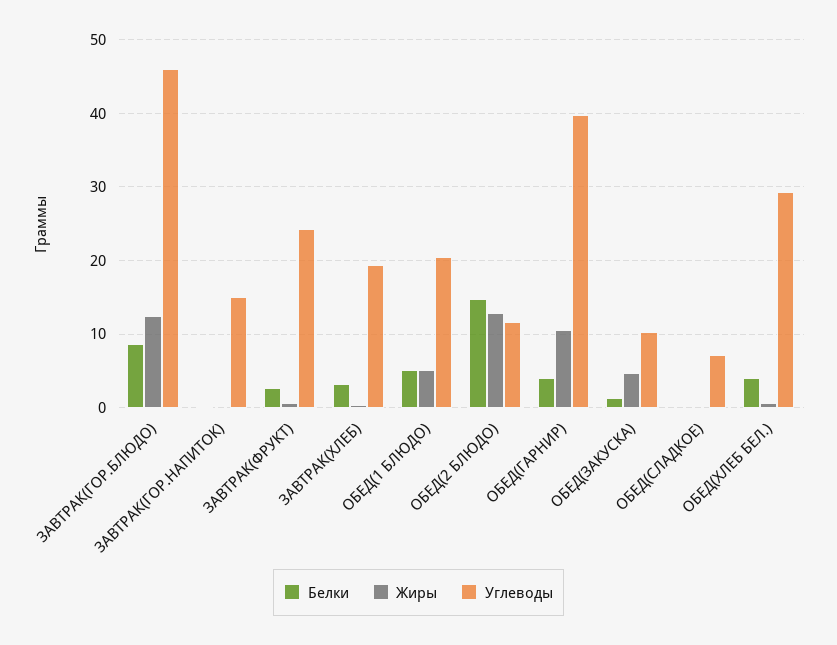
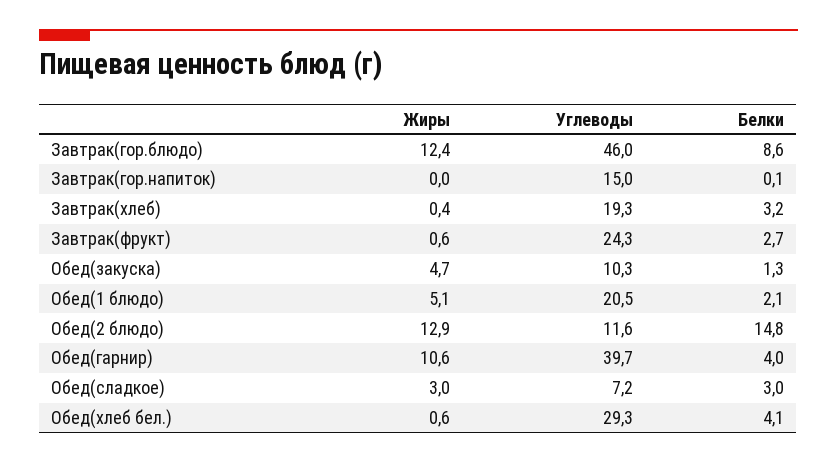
Белки, ОБЕД(1 БЛЮДО): 5 -> 2.1
Белки, ОБЕД(СЛАДКОЕ): 0 -> 3
Жиры, ОБЕД(СЛАДКОЕ): 0 -> 3

